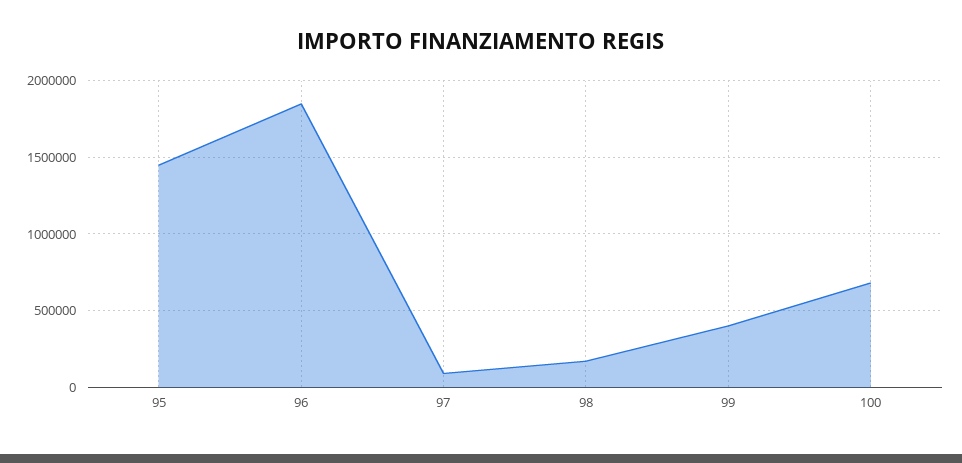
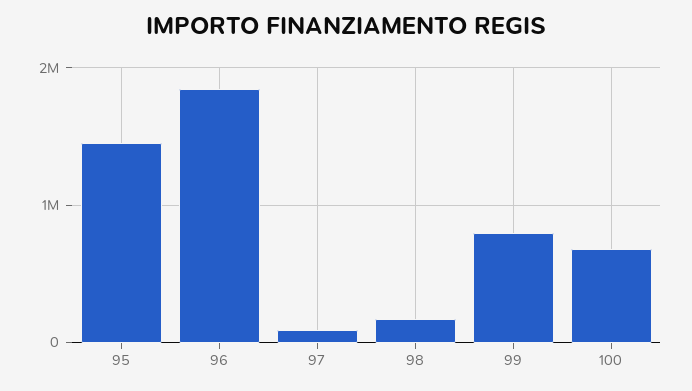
99: 400000 -> 800000

